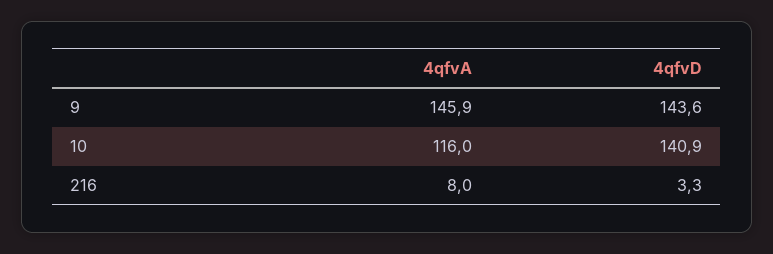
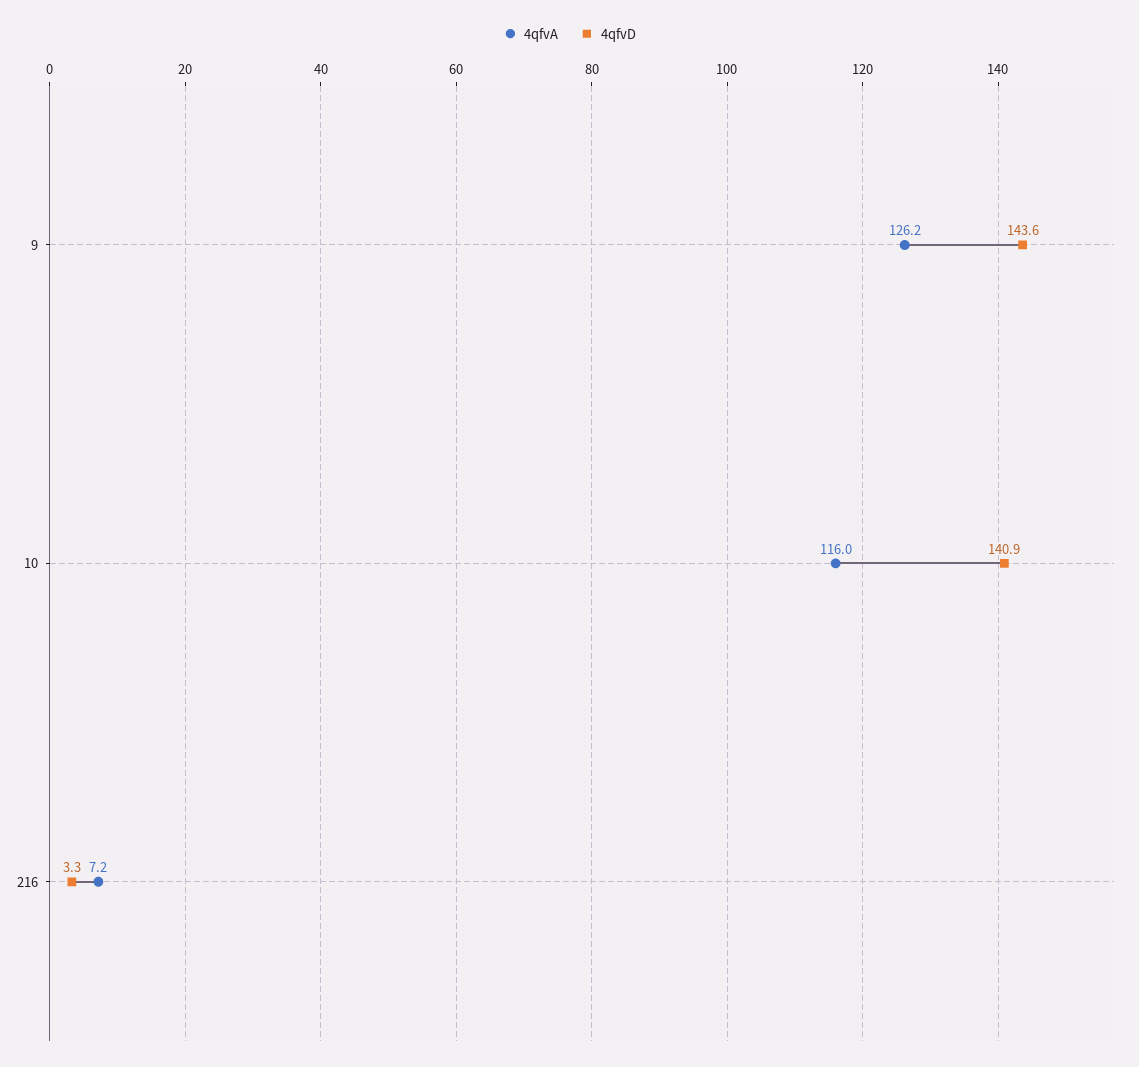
4qfvA, 9: 145.9 -> 126.2
4qfvA, 216: 8 -> 7.2

